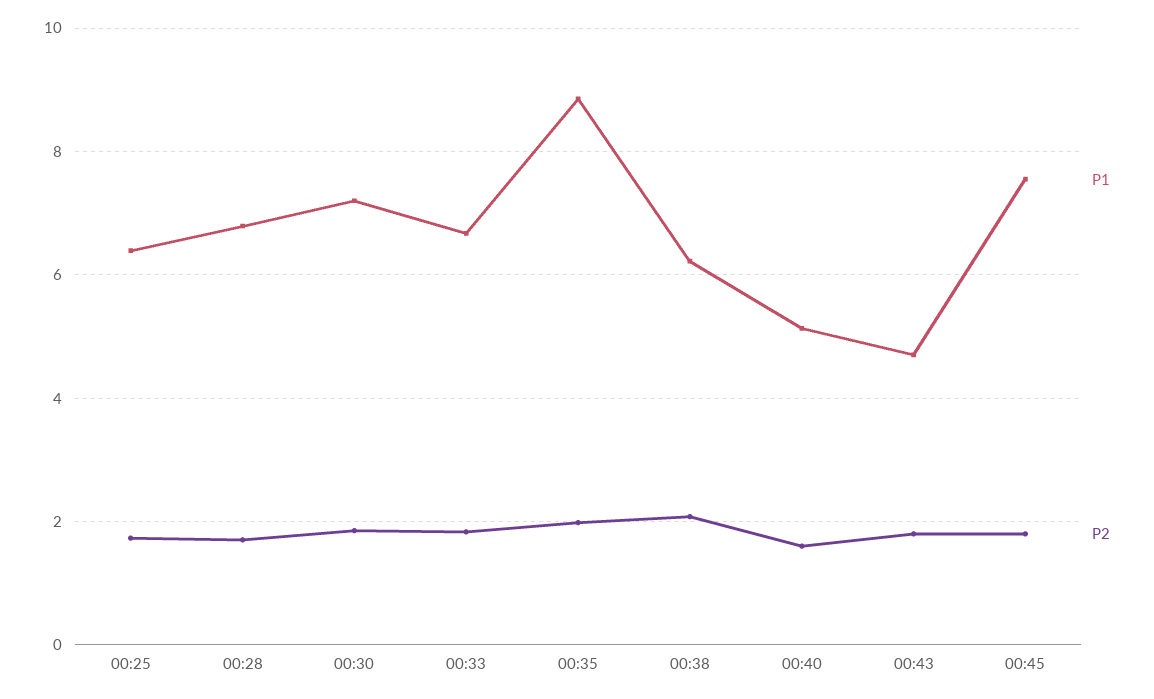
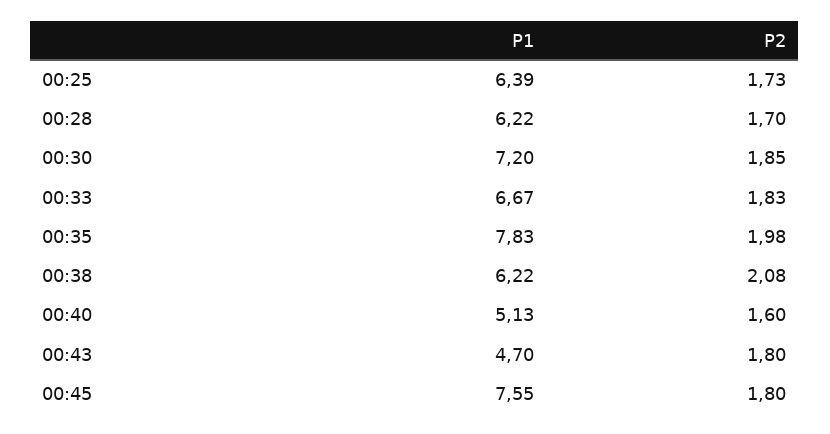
P1, 00:28: 6.8 -> 6.22
P1, 00:35: 8.8 -> 7.83

